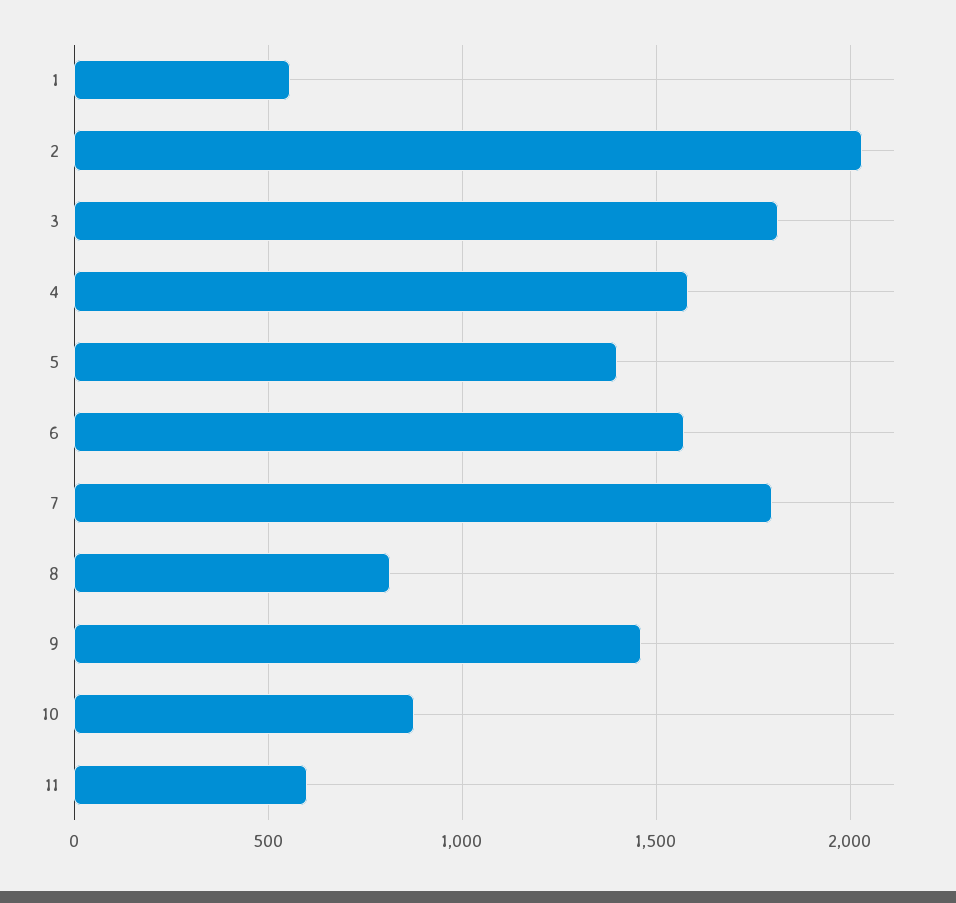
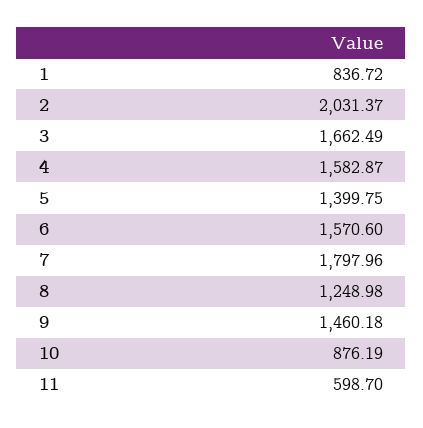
1: 550 -> 836.72
3: 1800 -> 1662.49
8: 800 -> 1248.98

